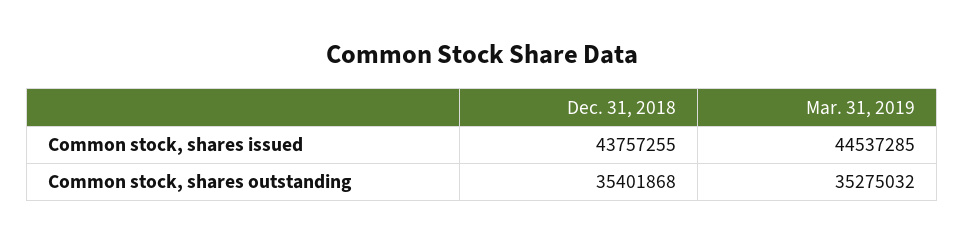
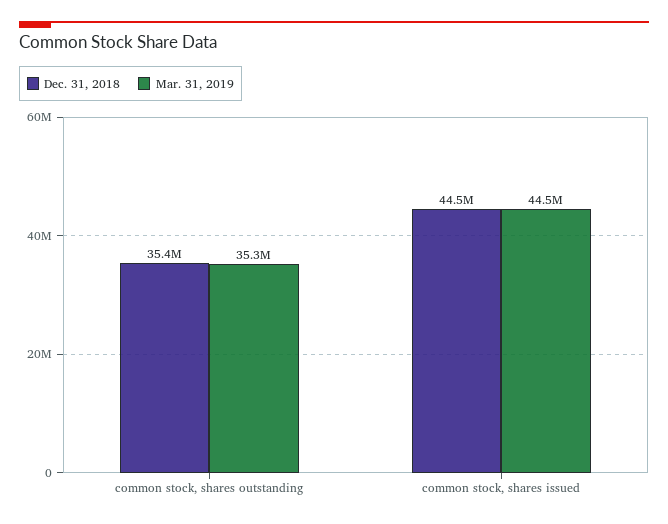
Dec. 31, 2018, Common stock, shares issued: 43757255 -> 44500000

